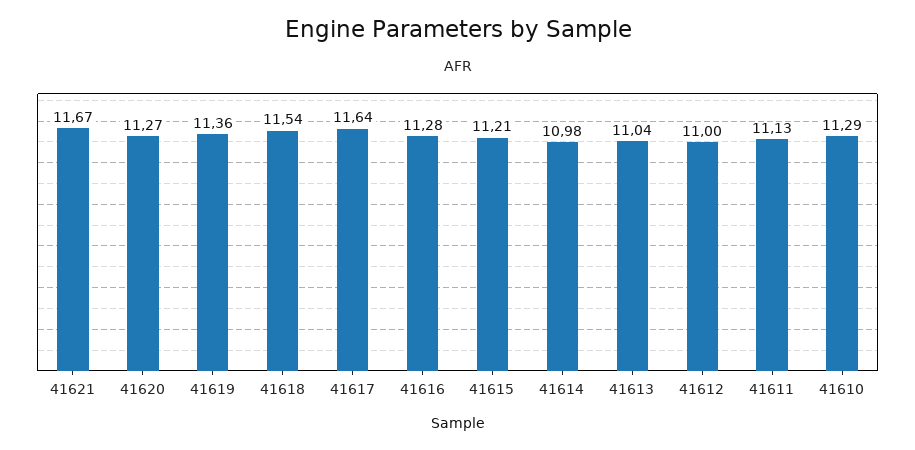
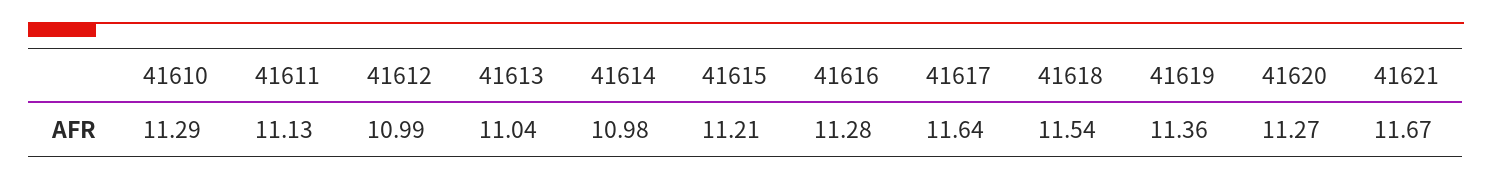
41612: 11 -> 10.99

